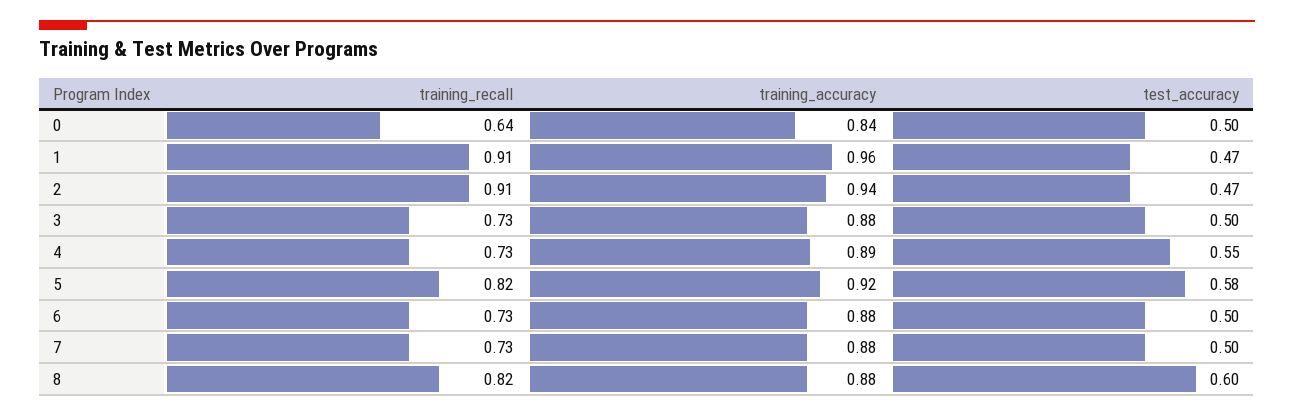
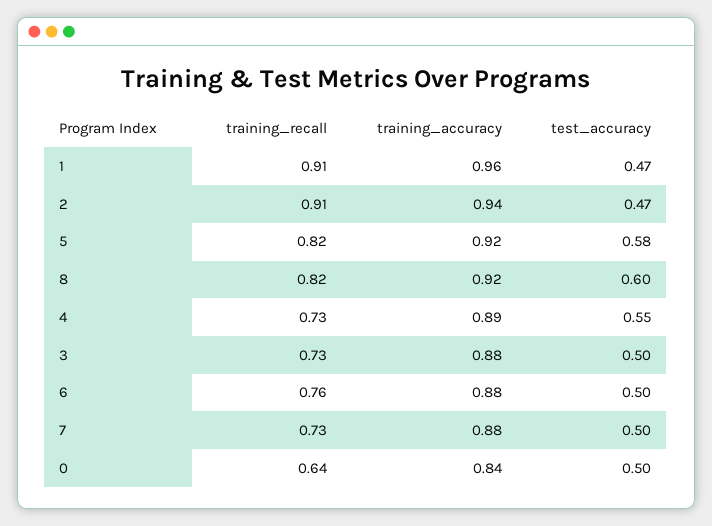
training_recall, 6: 0.73 -> 0.76
training_accuracy, 8: 0.88 -> 0.92

